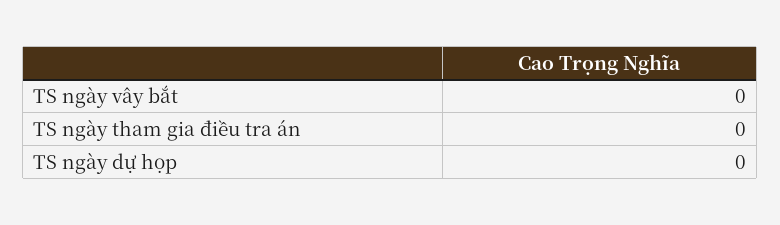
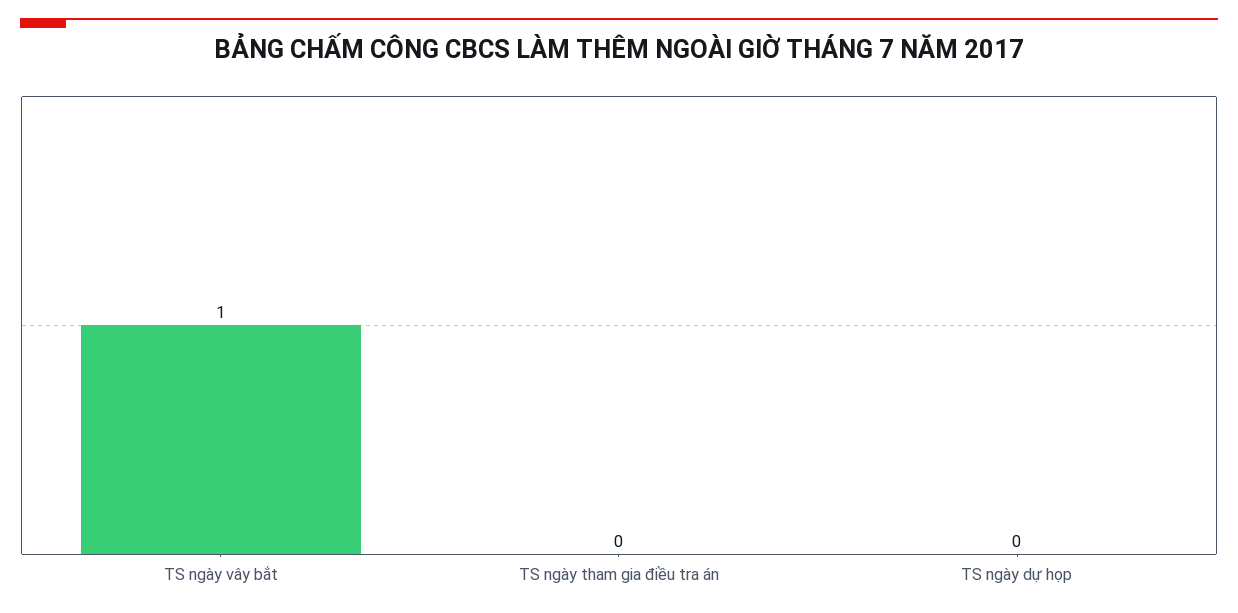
TS ngày vây bắt: 0 -> 1

